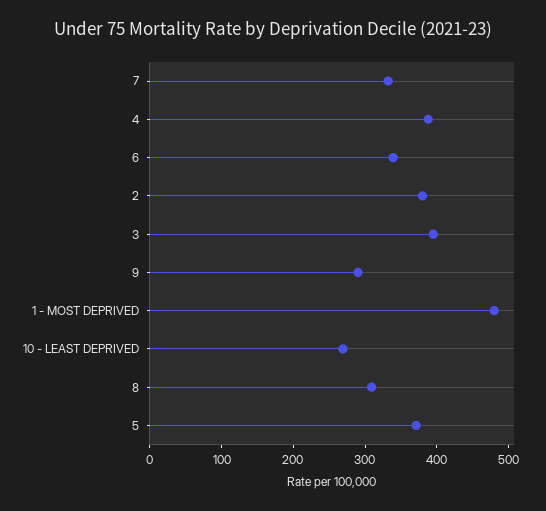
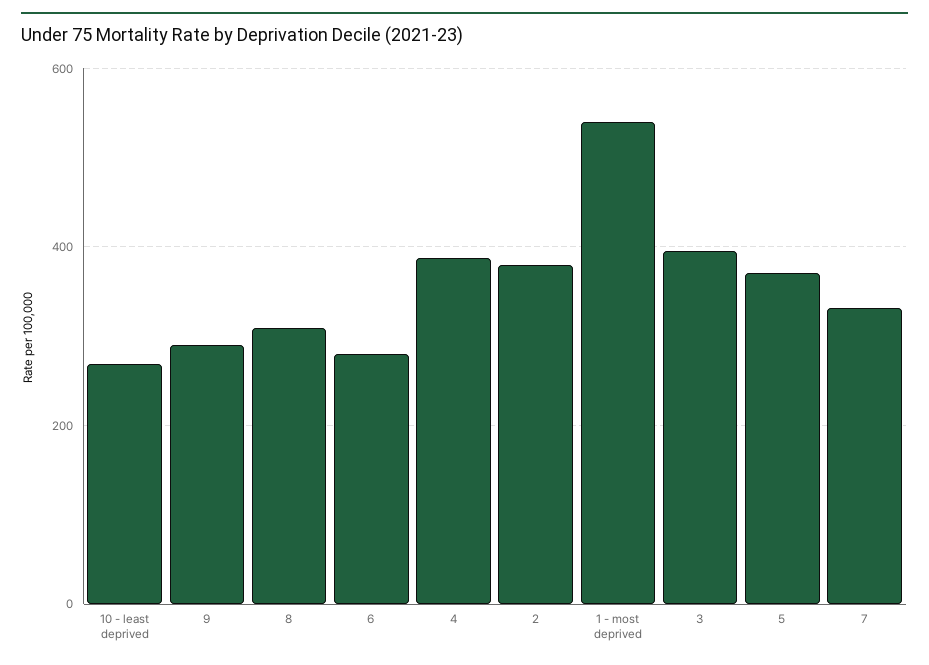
6: 340 -> 280
1 - MOST DEPRIVED: 480 -> 540

